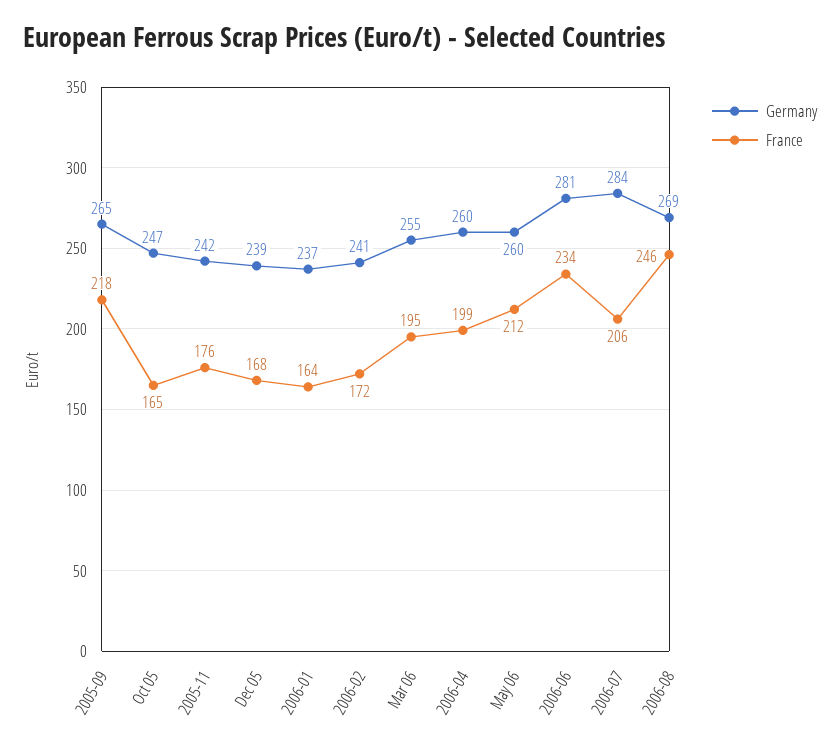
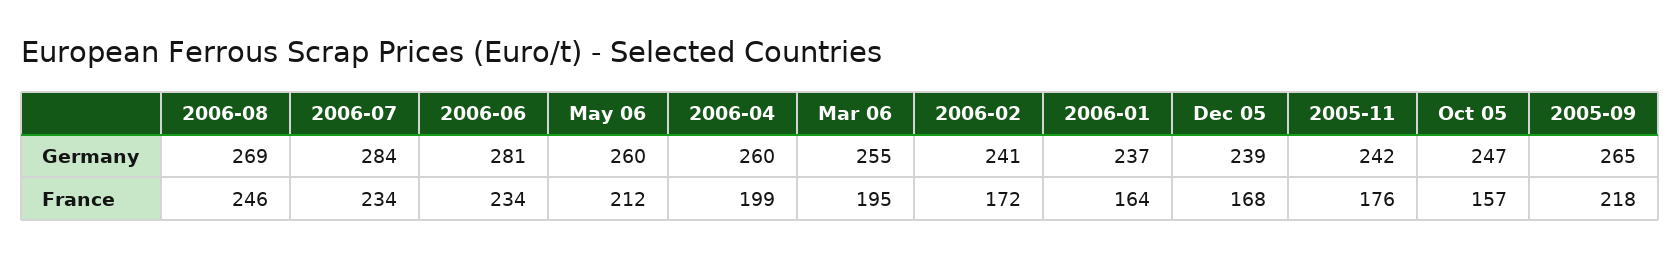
France, Oct 05: 165 -> 157
France, 2006-07: 206 -> 234

